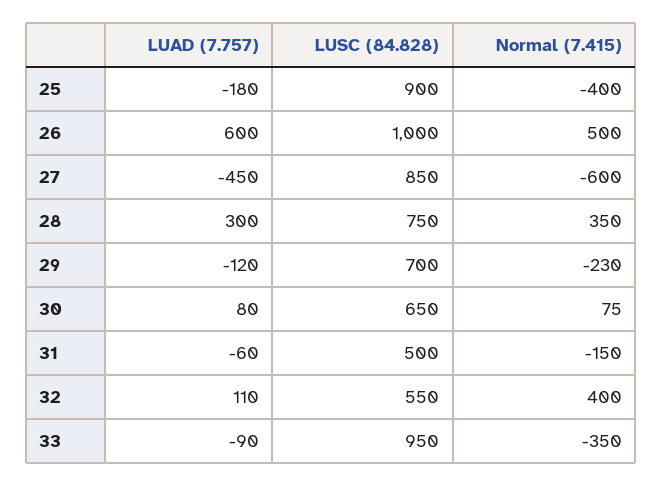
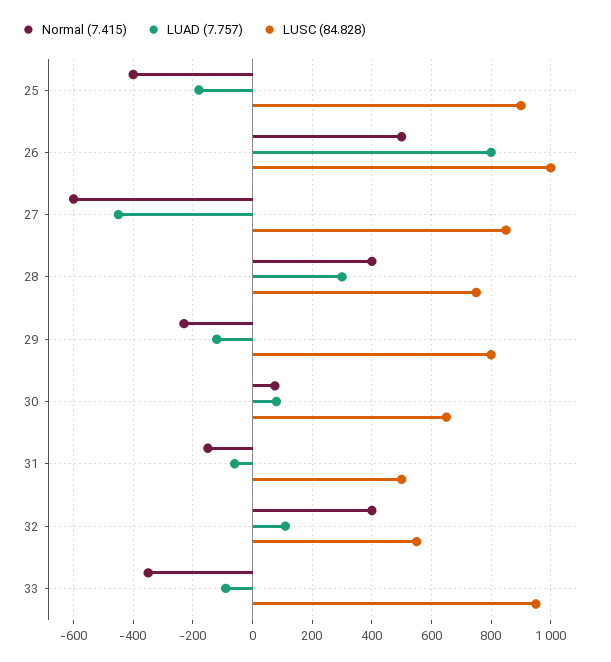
LUAD (7.757), 26: 600 -> 800
Normal (7.415), 28: 350 -> 400
LUSC (84.828), 29: 700 -> 800

